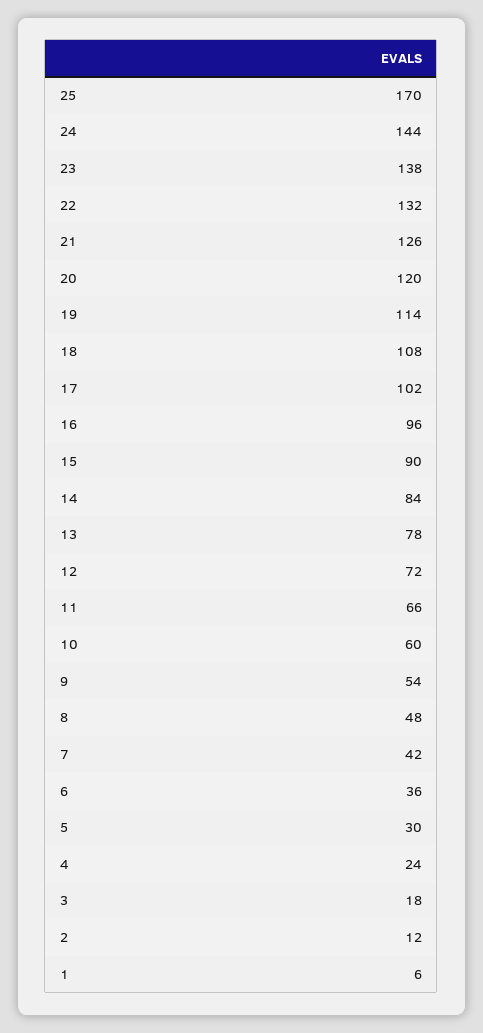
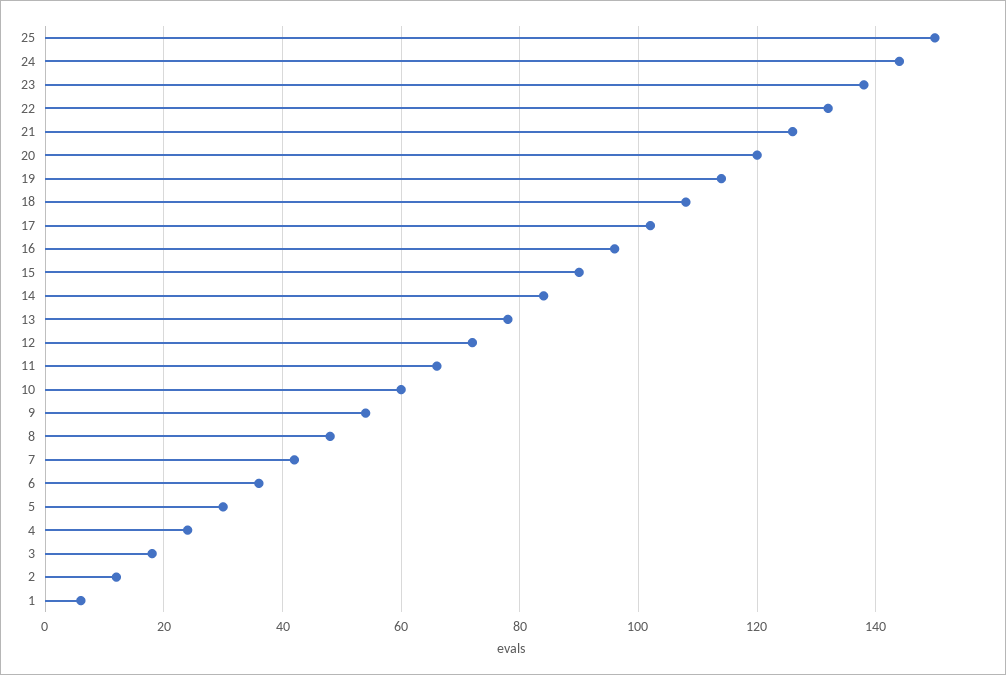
25: 170 -> 150

